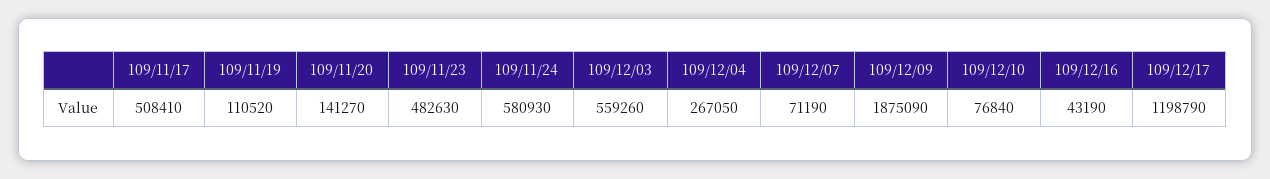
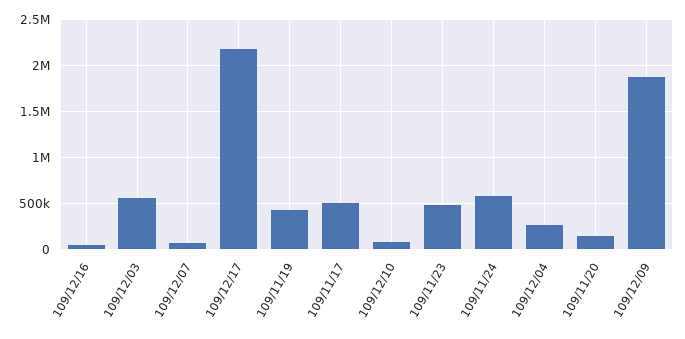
109/11/19: 110520 -> 400000
109/12/17: 1198790 -> 2200000

